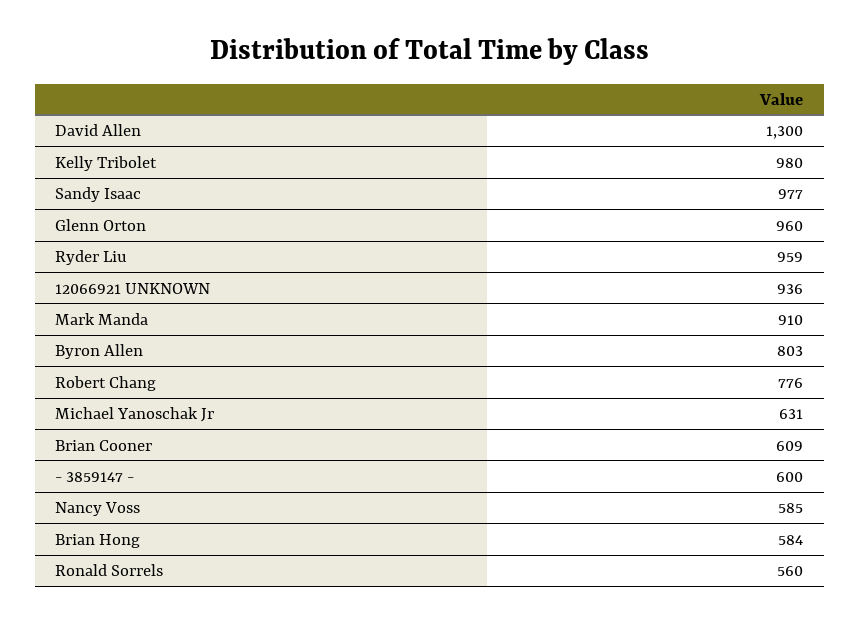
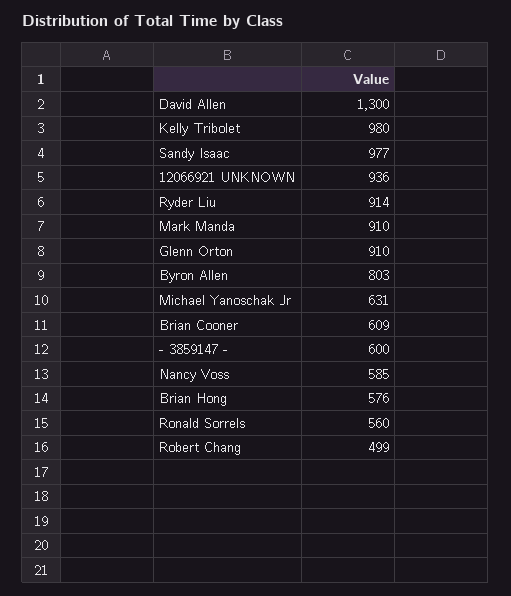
Glenn Orton: 960 -> 910
Ryder Liu: 959 -> 914
Robert Chang: 776 -> 499
Brian Hong: 584 -> 576

